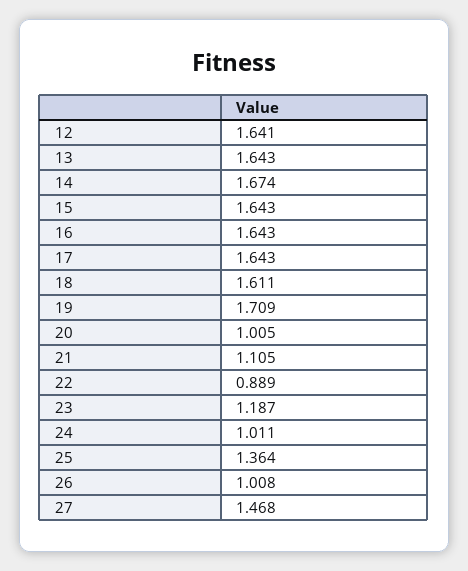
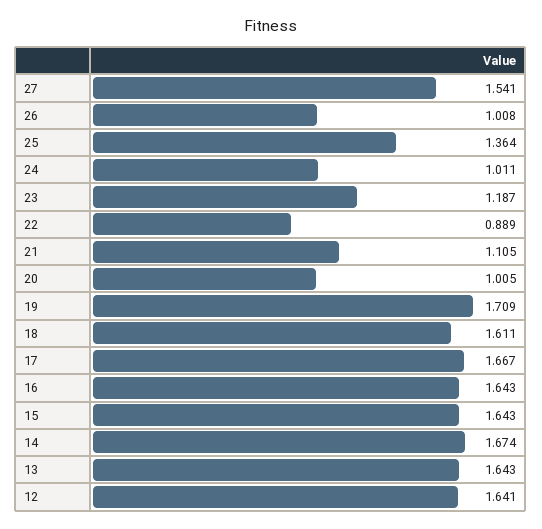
17: 1.643 -> 1.667
27: 1.468 -> 1.541

